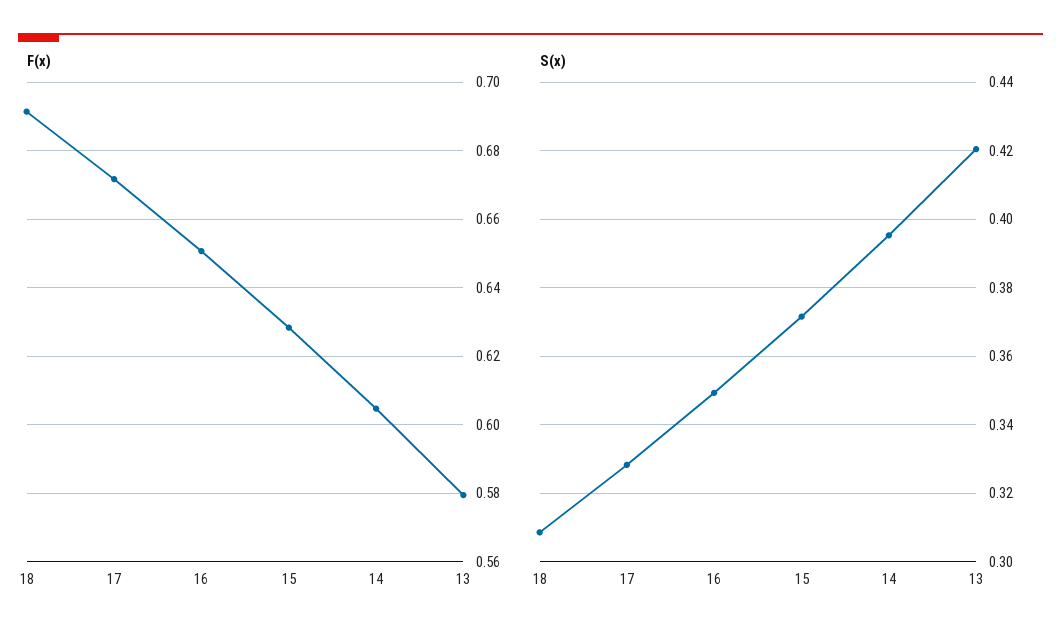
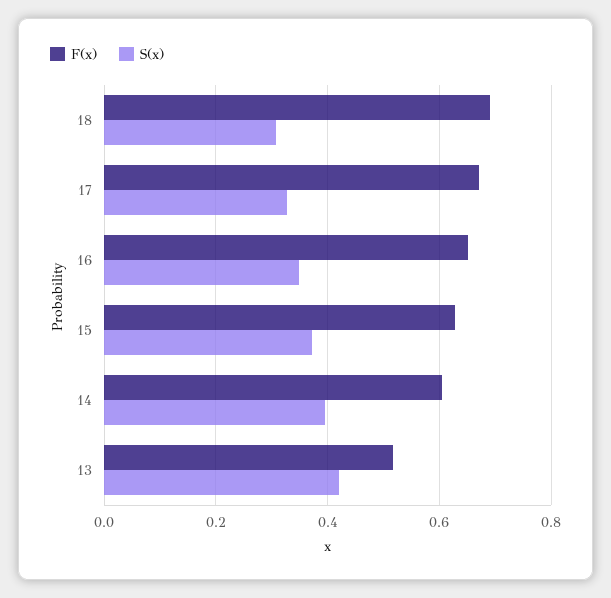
F(x), 13: 0.58 -> 0.52

